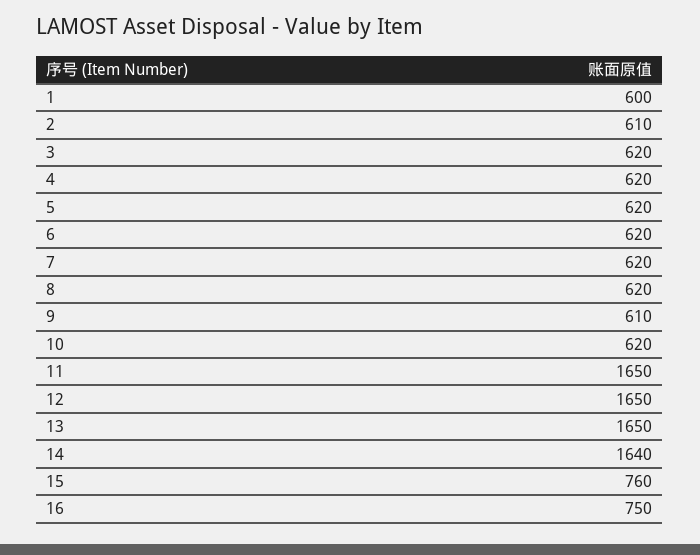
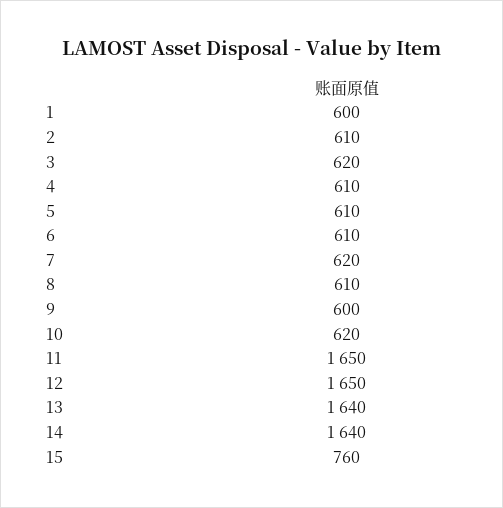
4: 620 -> 610
5: 620 -> 610
6: 620 -> 610
8: 620 -> 610
9: 610 -> 600
13: 1650 -> 1640
16: 750 -> none

